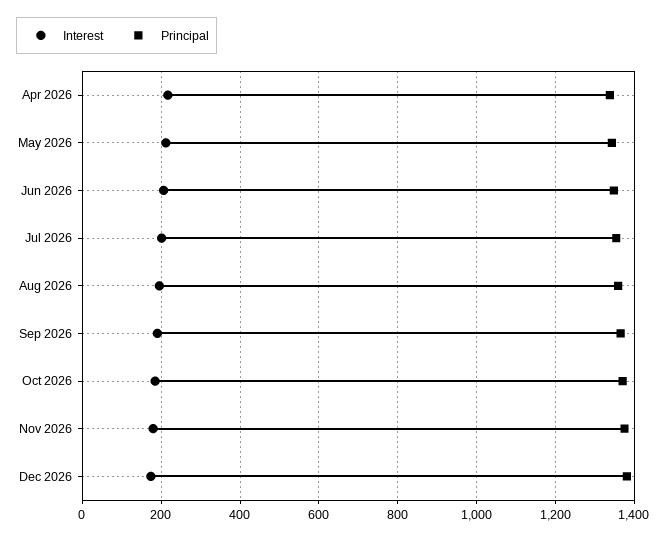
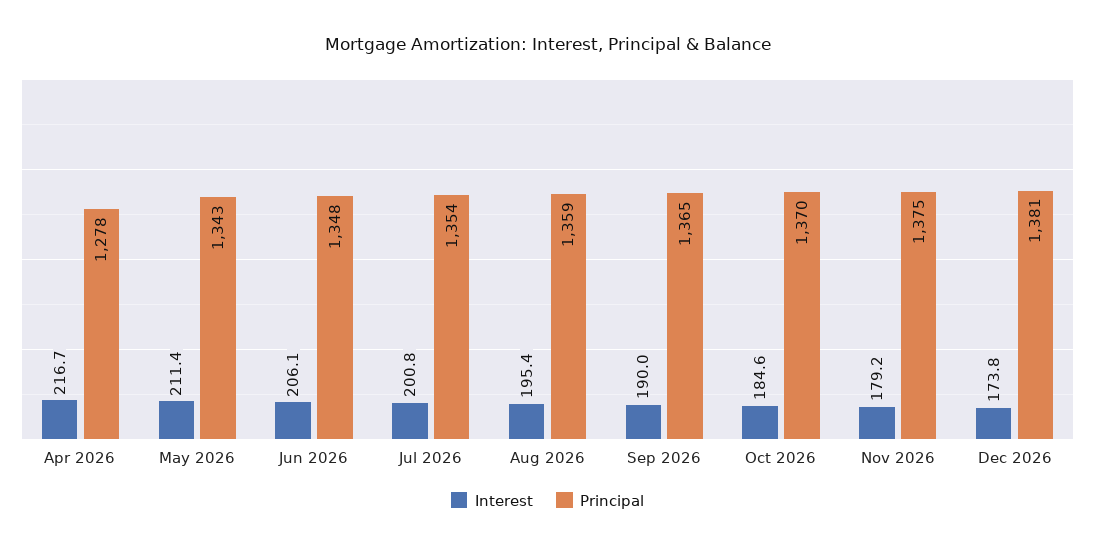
Principal, Apr 2026: 1340 -> 1278

